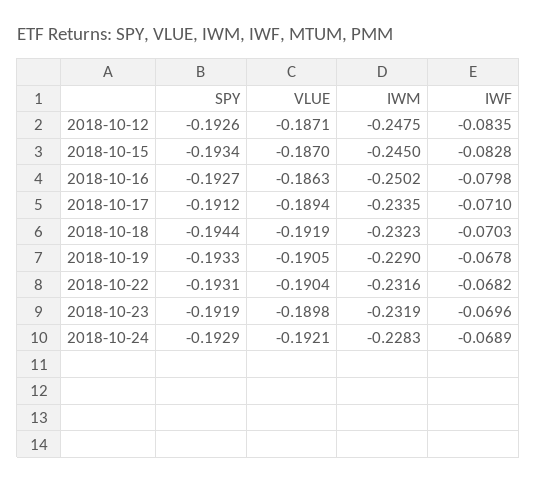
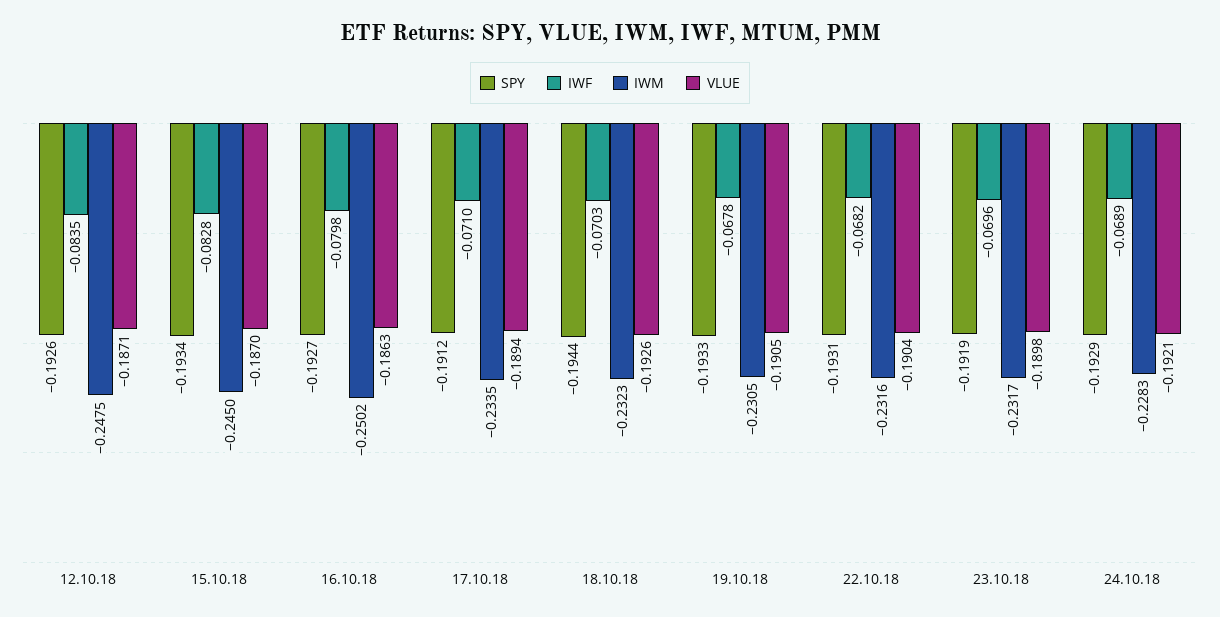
VLUE, 2018-10-18: -0.1919 -> -0.1926
IWM, 2018-10-19: -0.229 -> -0.2305
IWM, 2018-10-23: -0.2319 -> -0.2317

